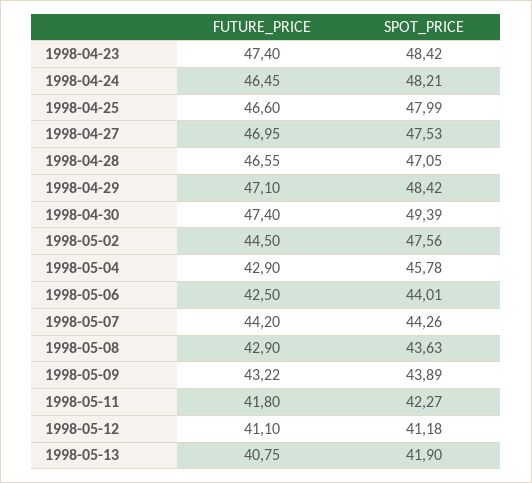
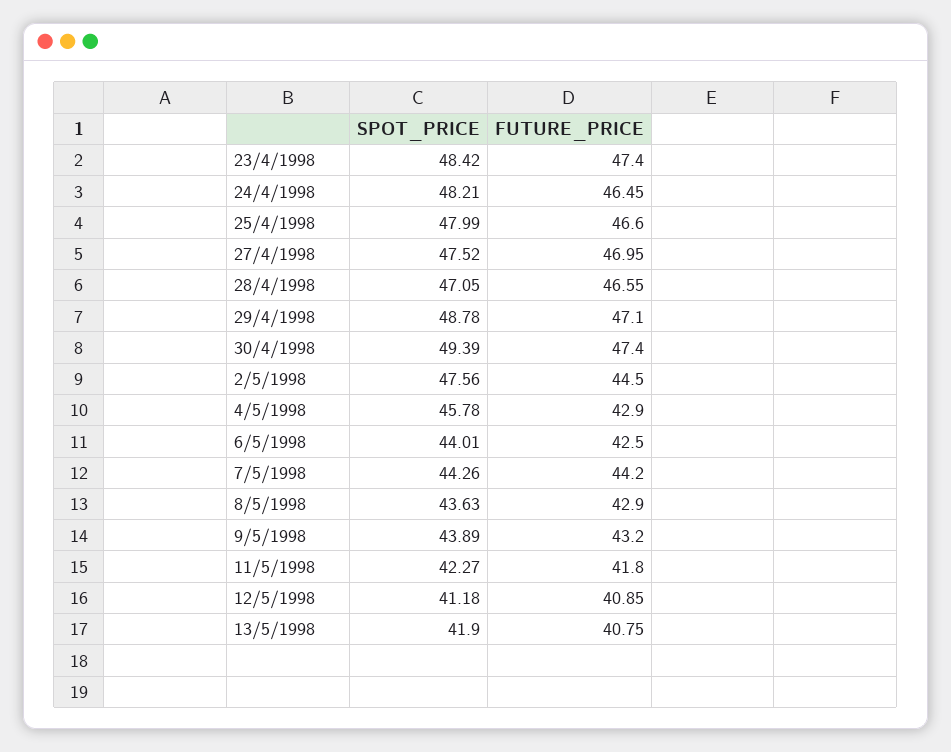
SPOT_PRICE, 1998-04-27: 47.53 -> 47.52
SPOT_PRICE, 1998-04-29: 48.42 -> 48.78
FUTURE_PRICE, 1998-05-09: 43.22 -> 43.2
FUTURE_PRICE, 1998-05-12: 41.1 -> 40.85

